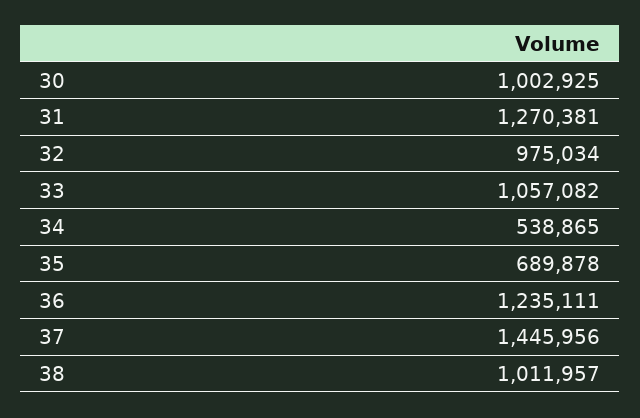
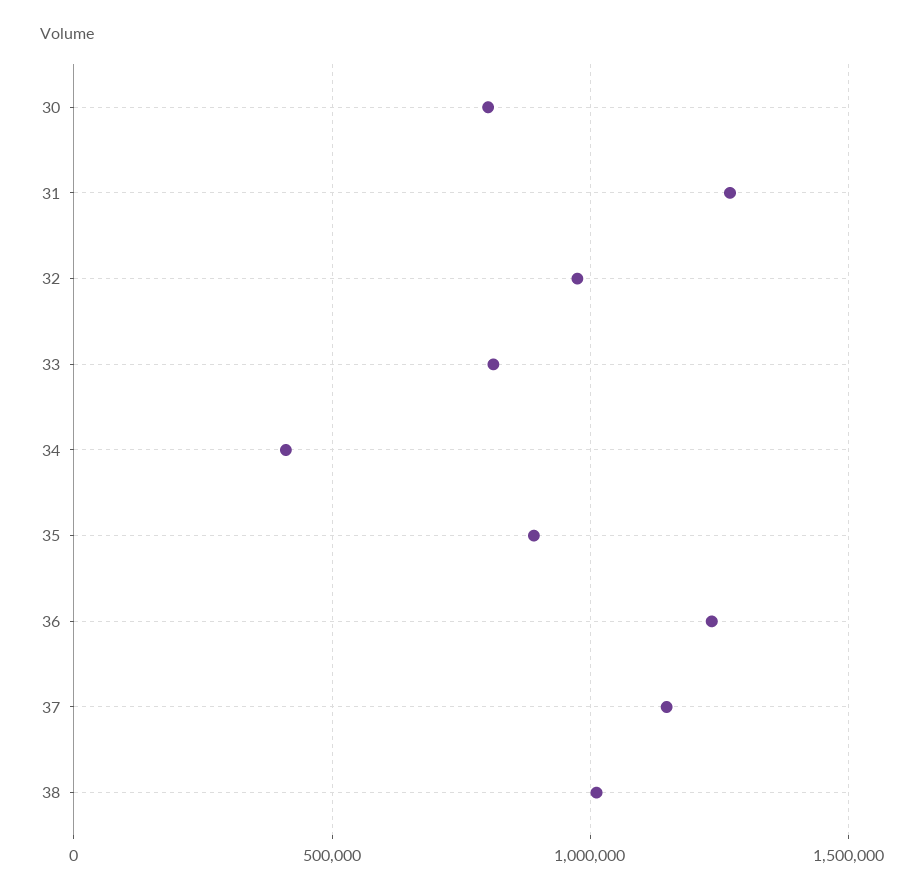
30: 1002925 -> 800000
33: 1057082 -> 800000
34: 538865 -> 400000
35: 689878 -> 900000
37: 1445956 -> 1150000

